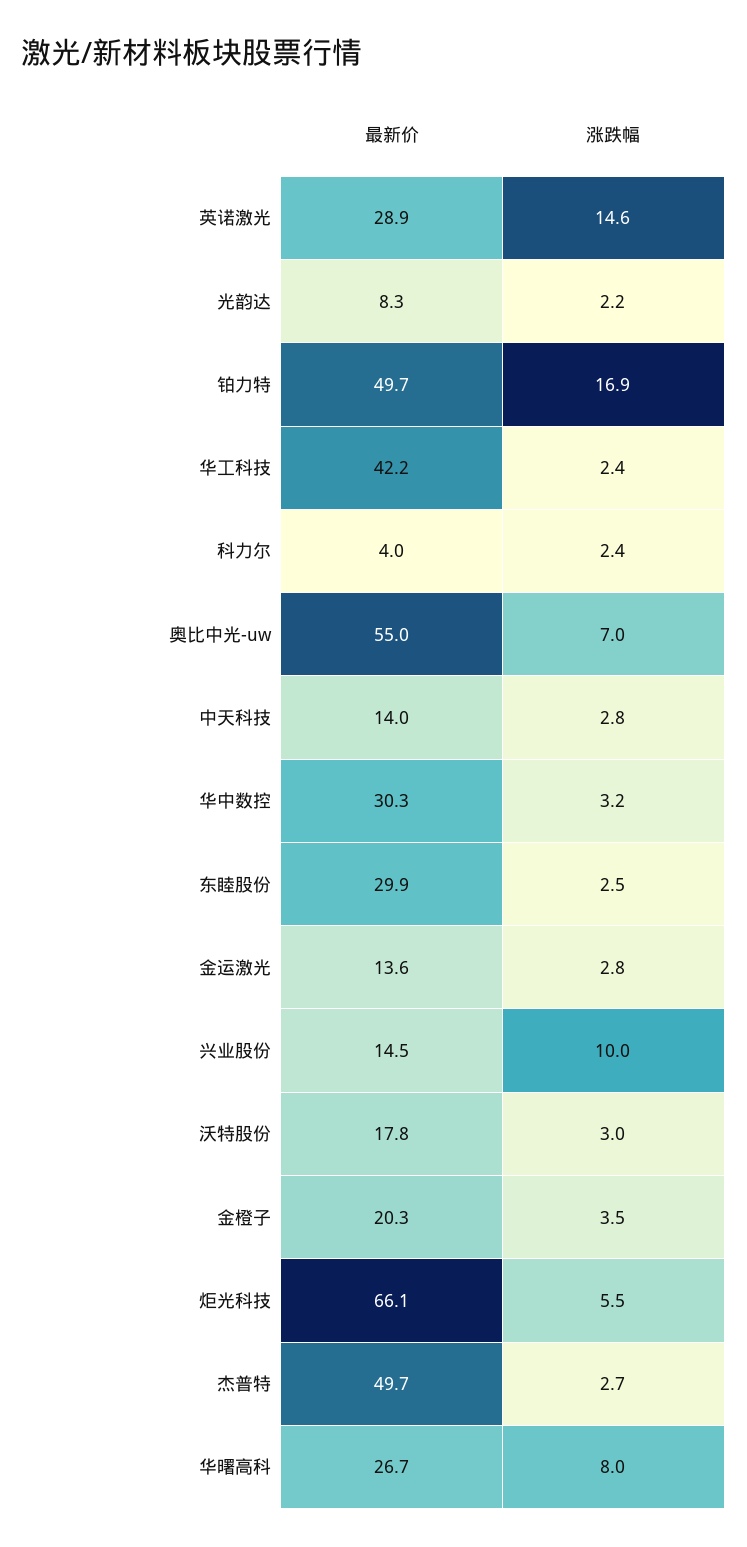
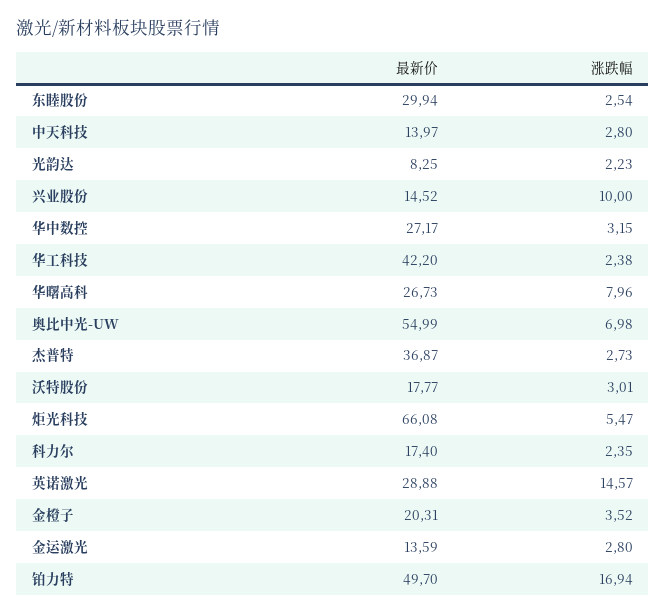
最新价, 科力尔: 4 -> 17.4
最新价, 华中数控: 30.3 -> 27.17
最新价, 杰普特: 49.7 -> 36.87

